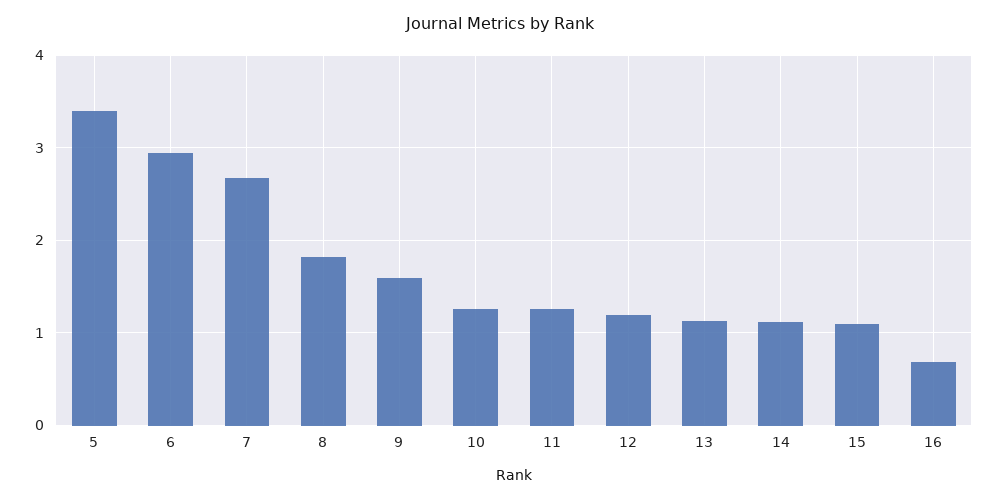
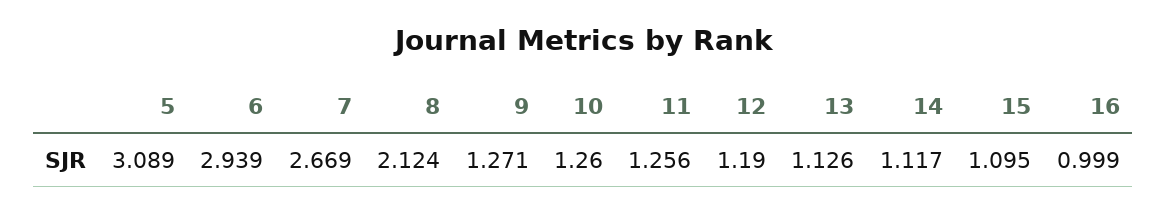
5: 3.4 -> 3.089
8: 1.8 -> 2.124
9: 1.6 -> 1.271
16: 0.7 -> 0.999

